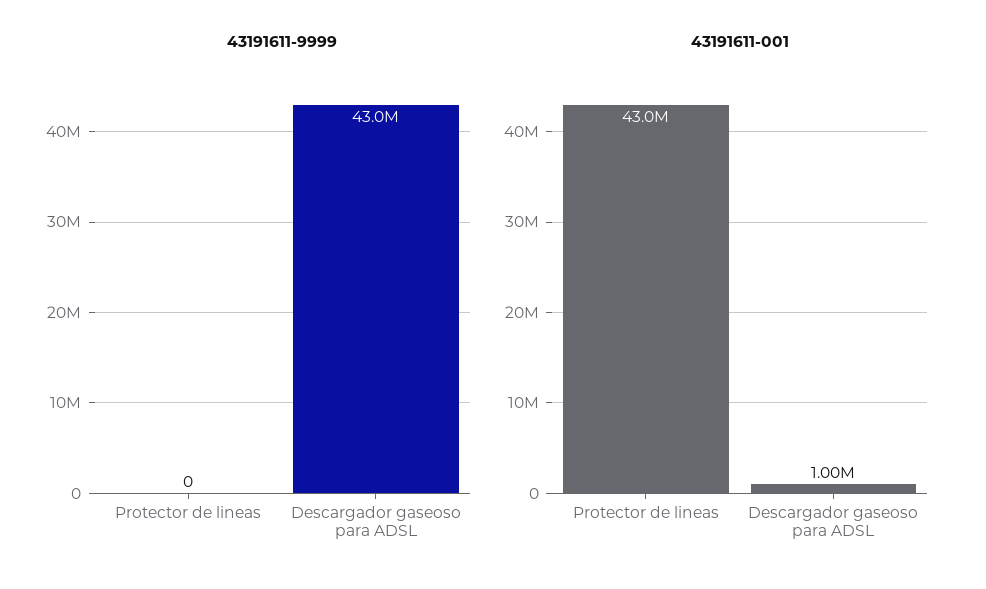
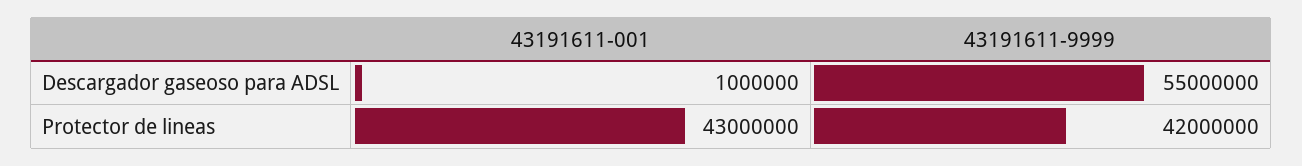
43191611-9999, Protector de lineas: 0 -> 42000000
43191611-9999, Descargador gaseoso para ADSL: 43000000 -> 55000000

